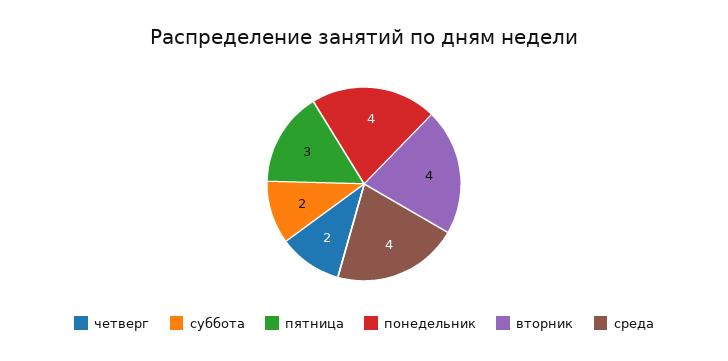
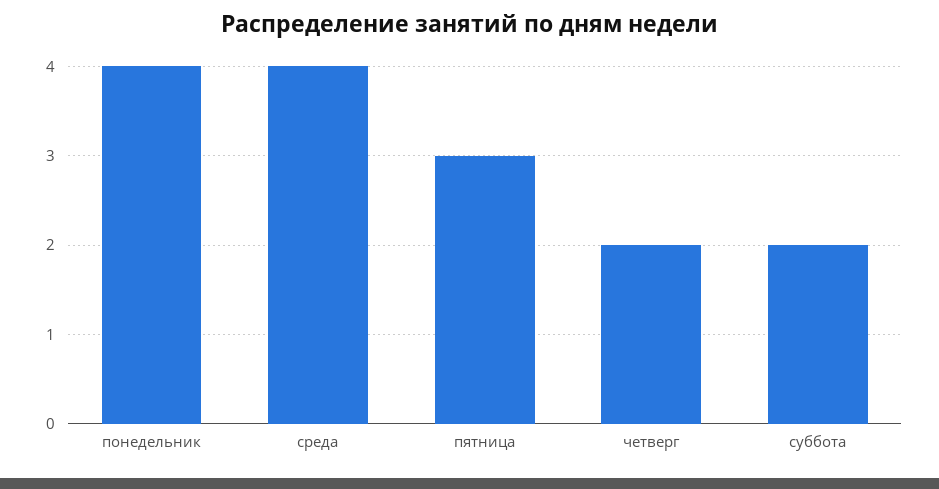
вторник: 4 -> none

